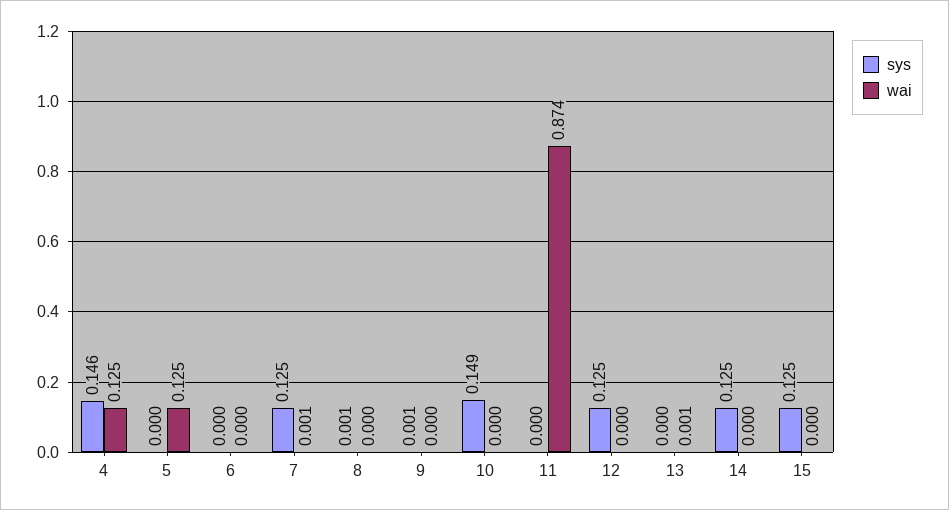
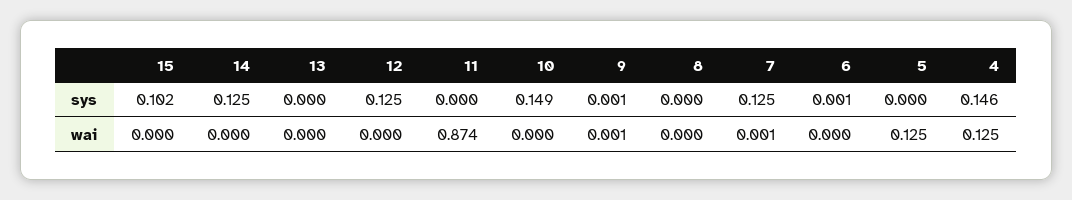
sys, 6: 0 -> 0.001
sys, 8: 0.001 -> 0
wai, 9: 0 -> 0.001
wai, 13: 0.001 -> 0
sys, 15: 0.125 -> 0.102

